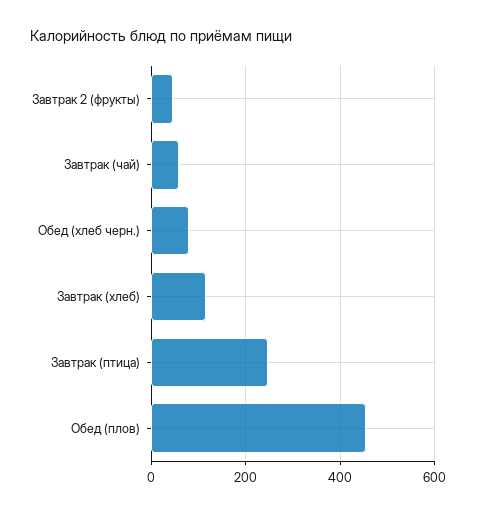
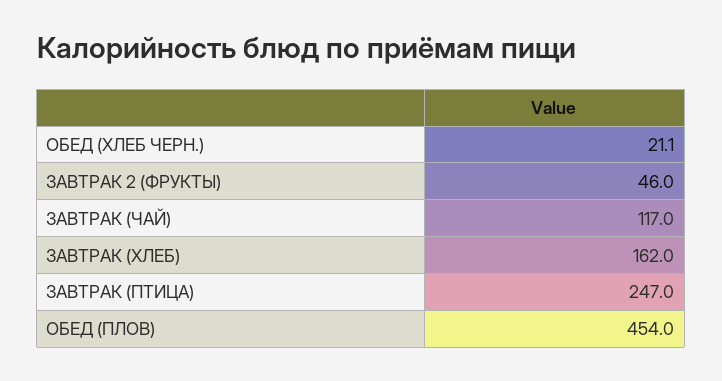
Завтрак (чай): 60 -> 117
Обед (хлеб черн.): 80 -> 21.1
Завтрак (хлеб): 120 -> 162

